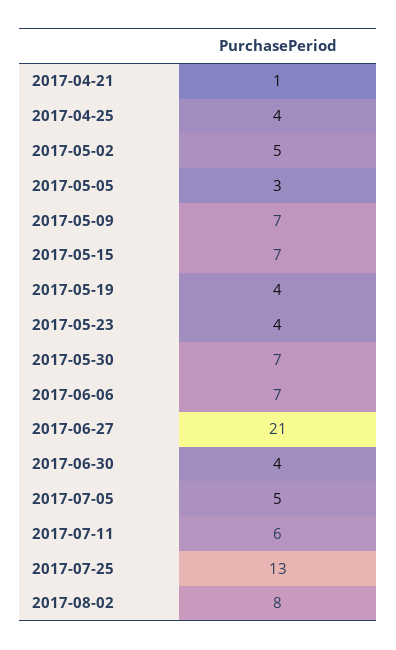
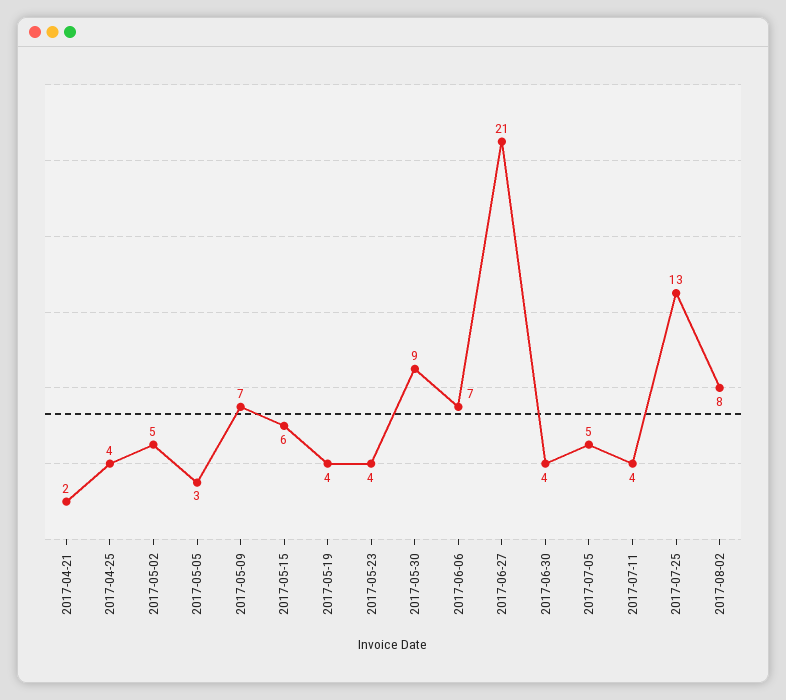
2017-04-21: 1 -> 2
2017-05-15: 7 -> 6
2017-05-30: 7 -> 9
2017-07-11: 6 -> 4

